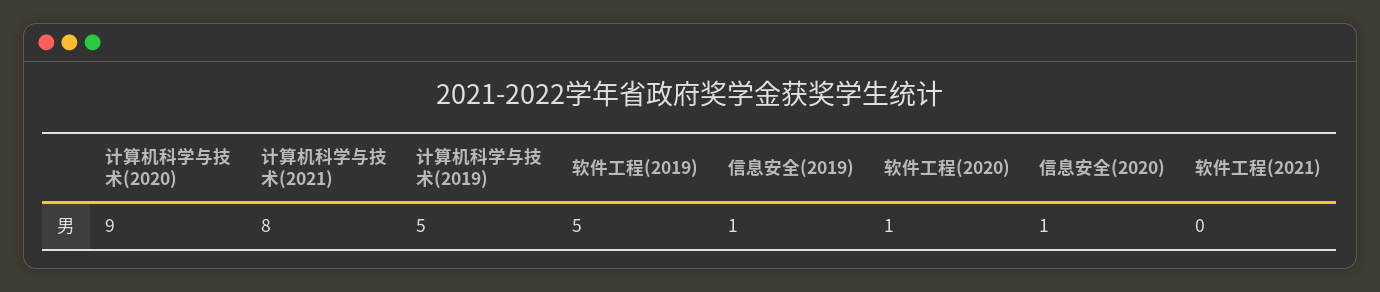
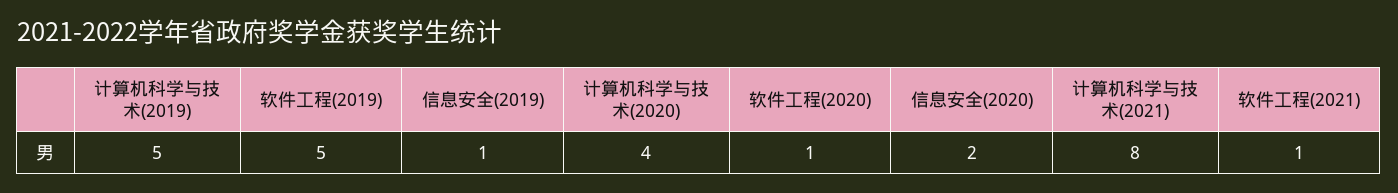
计算机科学与技术(2020): 9 -> 4
信息安全(2020): 1 -> 2
软件工程(2021): 0 -> 1

